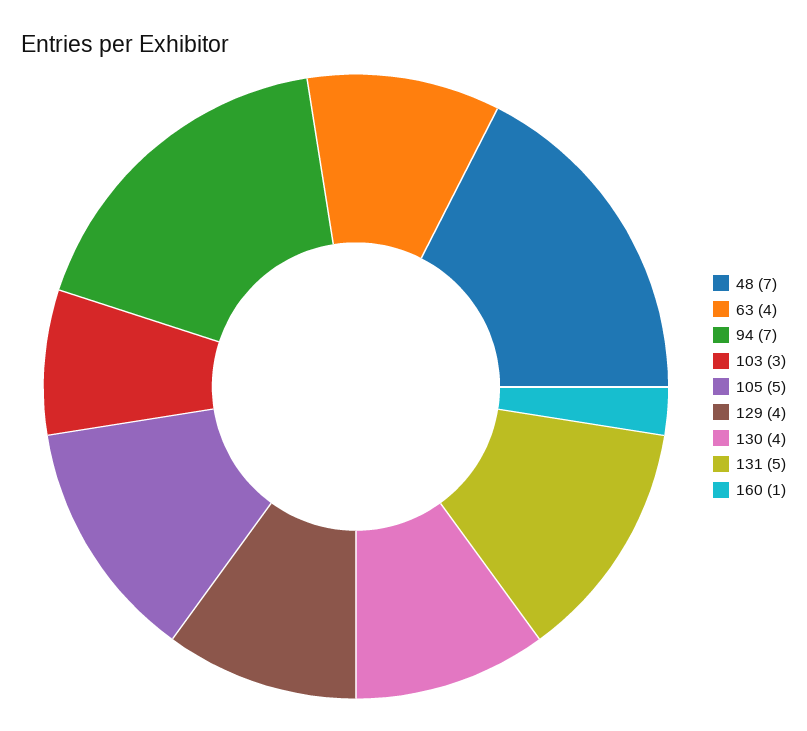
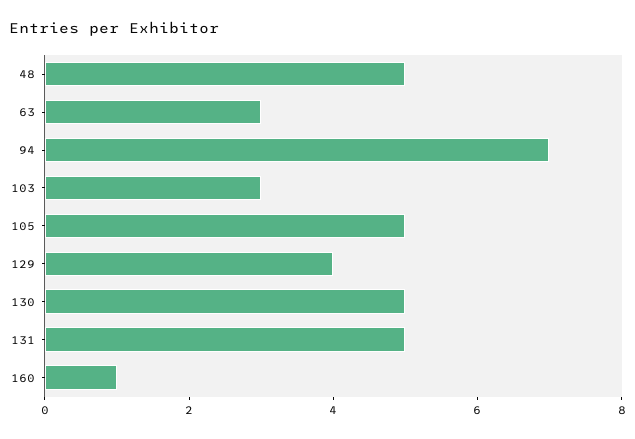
48: 7 -> 5
63: 4 -> 3
130: 4 -> 5

